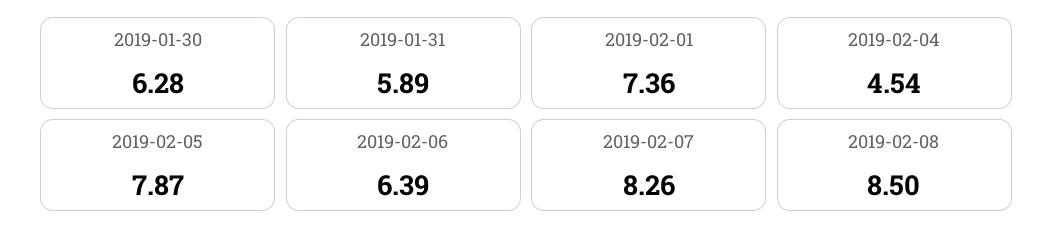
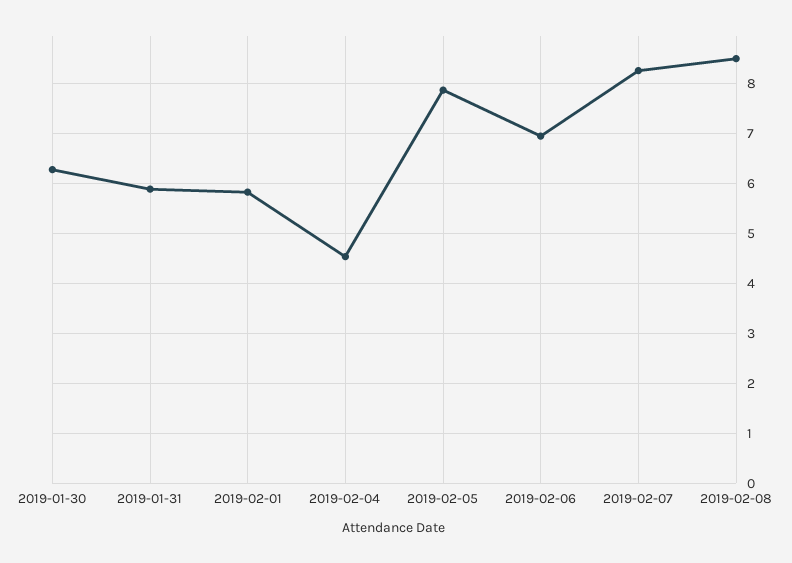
2019-02-01: 7.36 -> 5.8
2019-02-06: 6.39 -> 7

